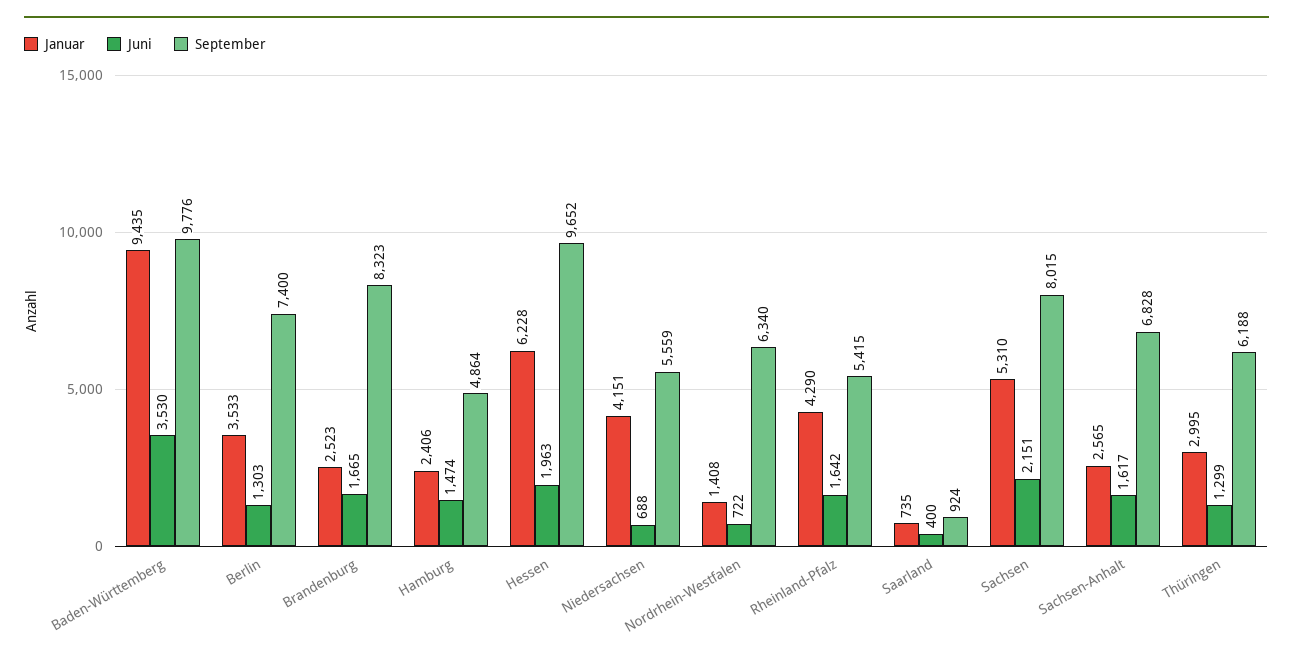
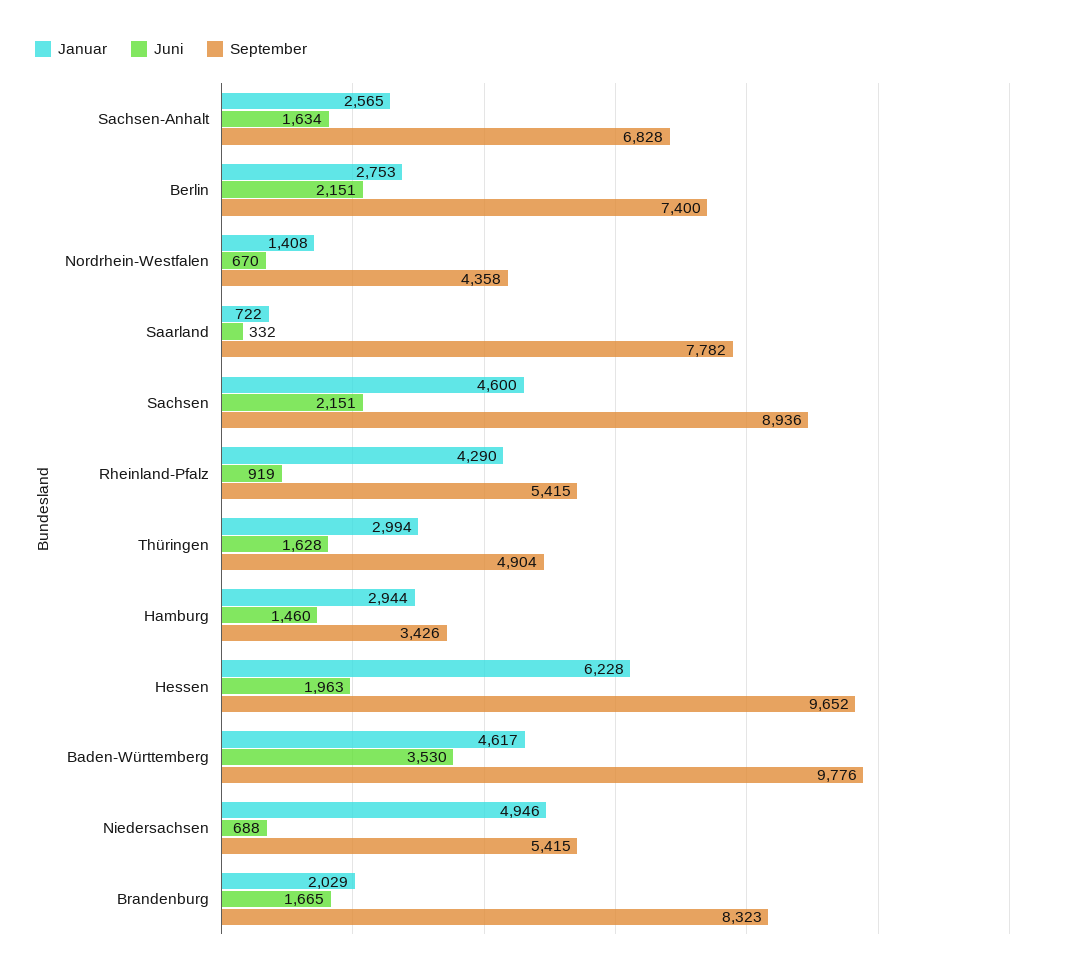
Januar, Baden-Württemberg: 9435 -> 4617
Januar, Berlin: 3533 -> 2753
Juni, Berlin: 1303 -> 2151
Januar, Brandenburg: 2523 -> 2029
Januar, Hamburg: 2406 -> 2944
Juni, Hamburg: 1474 -> 1460
September, Hamburg: 4864 -> 3426
Januar, Niedersachsen: 4151 -> 4946
September, Niedersachsen: 5559 -> 5415
Juni, Nordrhein-Westfalen: 722 -> 670
September, Nordrhein-Westfalen: 6340 -> 4358
Juni, Rheinland-Pfalz: 1642 -> 919
Januar, Saarland: 735 -> 722
Juni, Saarland: 400 -> 332
September, Saarland: 924 -> 7782
Januar, Sachsen: 5310 -> 4600
September, Sachsen: 8015 -> 8936
Juni, Sachsen-Anhalt: 1617 -> 1634
Januar, Thüringen: 2995 -> 2994
Juni, Thüringen: 1299 -> 1628
September, Thüringen: 6188 -> 4904

